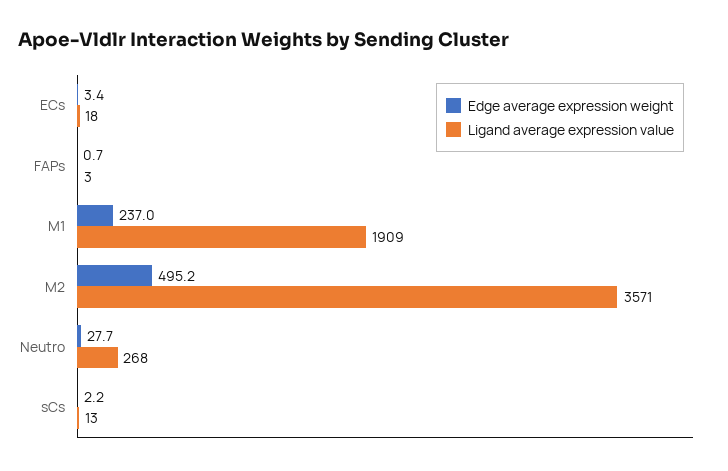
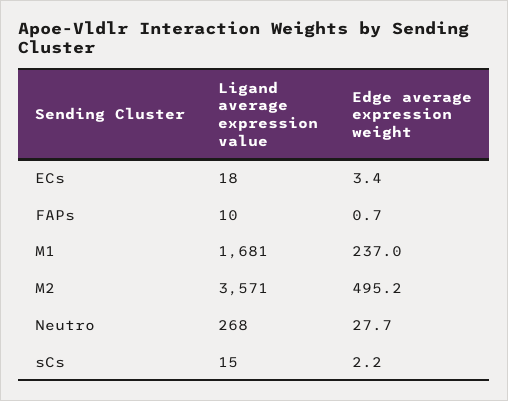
Ligand average expression value, FAPs: 3 -> 10
Ligand average expression value, M1: 1909 -> 1681
Ligand average expression value, sCs: 13 -> 15

